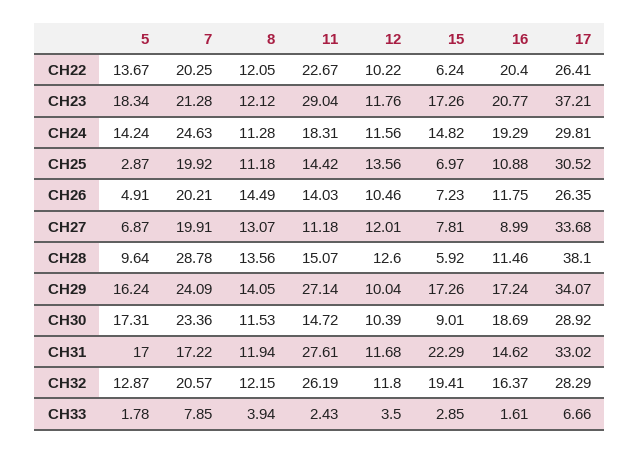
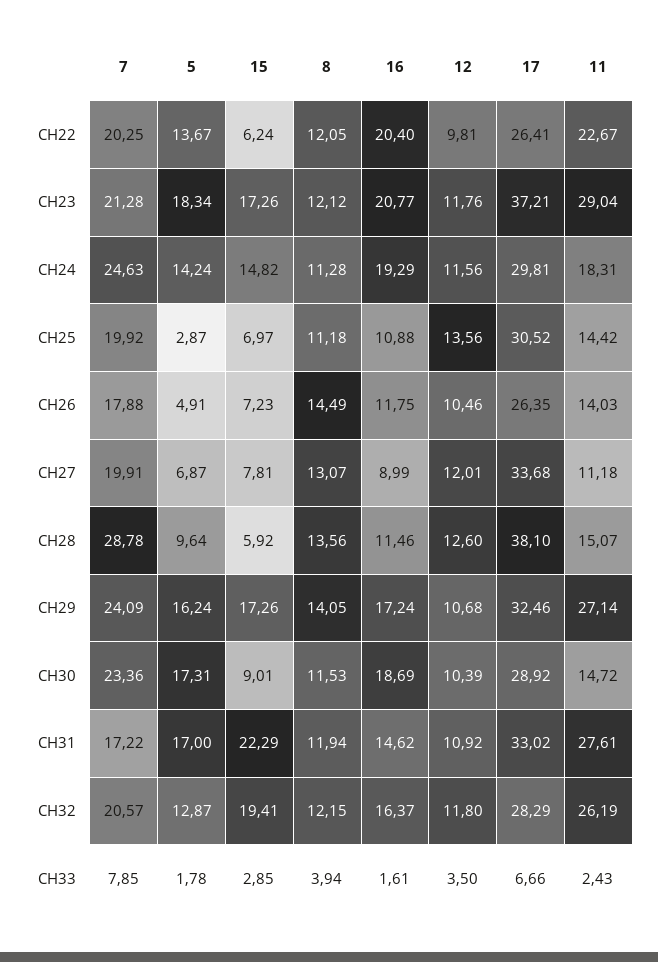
12, CH22: 10.22 -> 9.81
7, CH26: 20.21 -> 17.88
12, CH29: 10.04 -> 10.68
17, CH29: 34.07 -> 32.46
12, CH31: 11.68 -> 10.92

